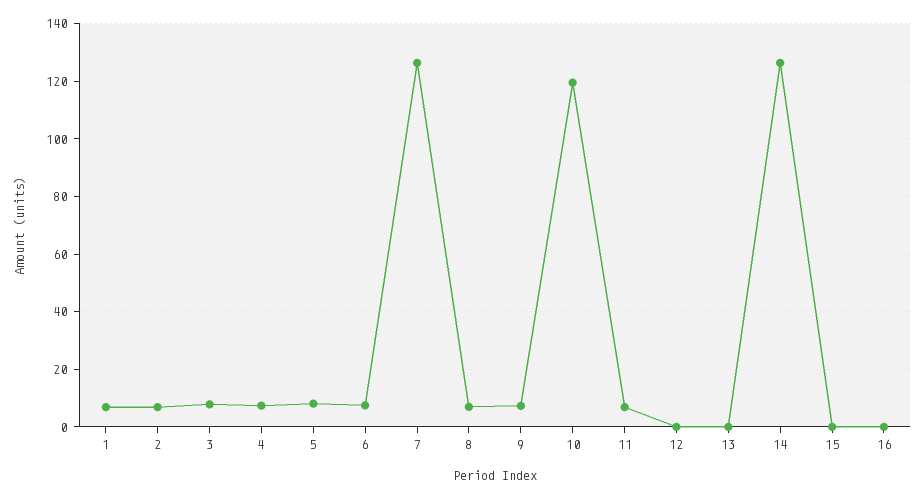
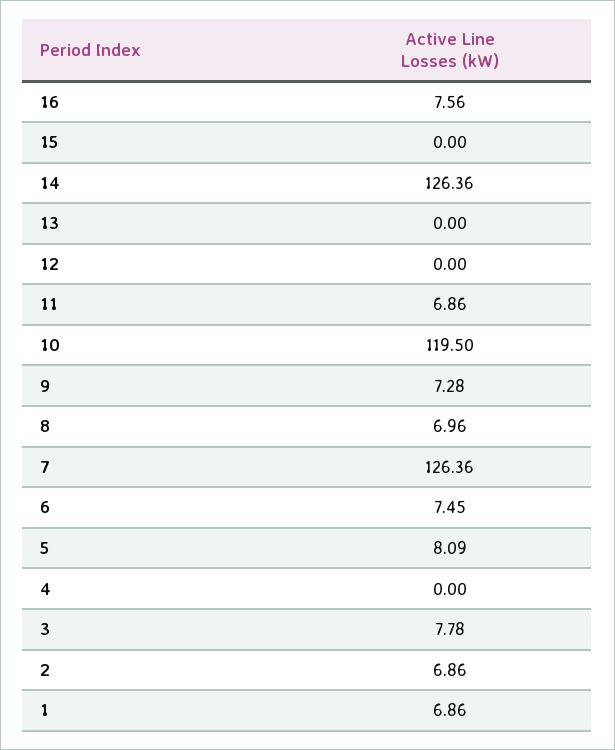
4: 7.5 -> 0
16: 0 -> 7.56

